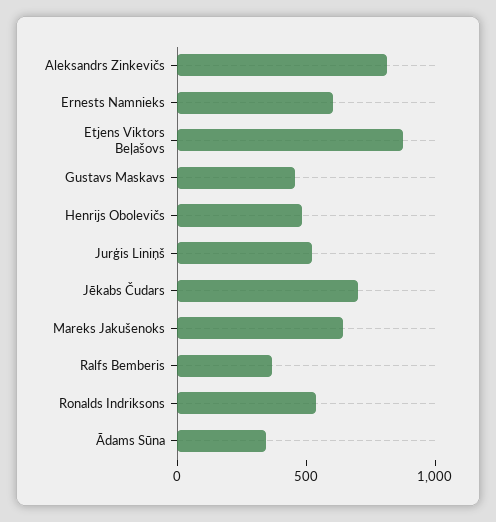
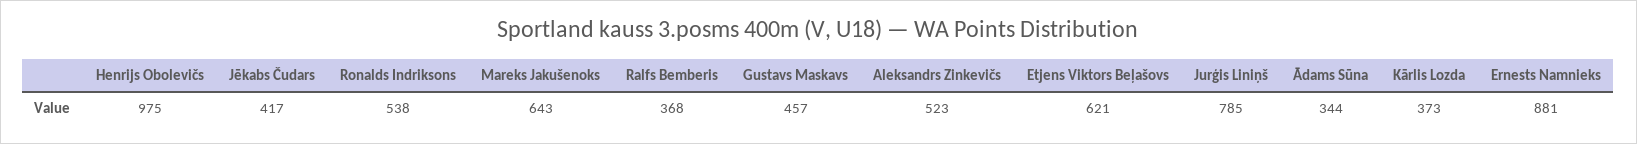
Aleksandrs Zinkevičs: 800 -> 523
Ernests Namnieks: 600 -> 881
Etjens Viktors Beļašovs: 900 -> 621
Henrijs Obolevičs: 500 -> 975
Jurģis Liniņš: 500 -> 785
Jēkabs Čudars: 700 -> 417
Kārlis Lozda: none -> 373

